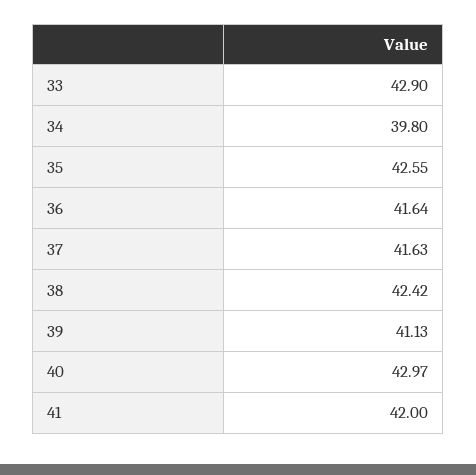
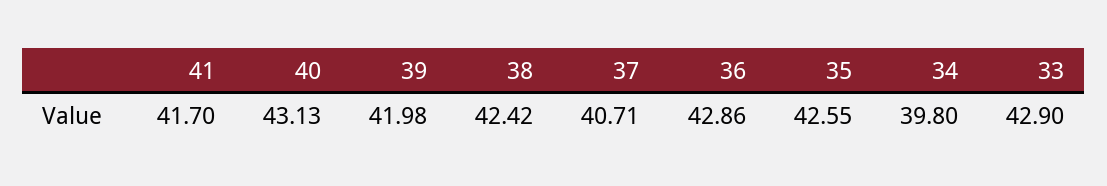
36: 41.64 -> 42.86
37: 41.63 -> 40.71
39: 41.13 -> 41.98
40: 42.97 -> 43.13
41: 42 -> 41.7

